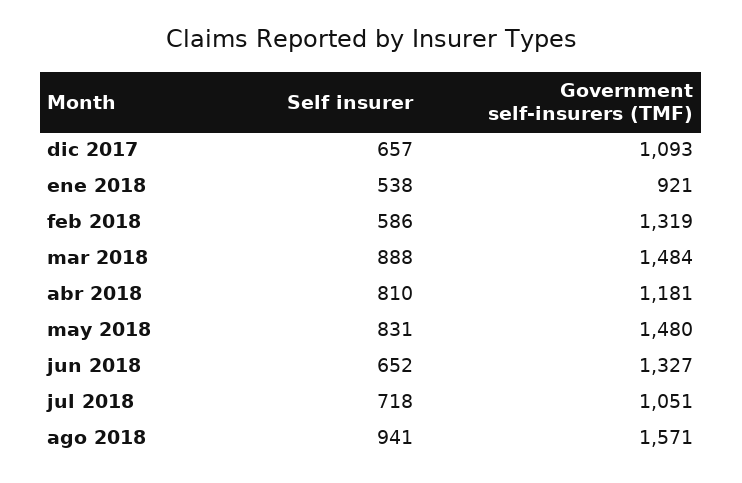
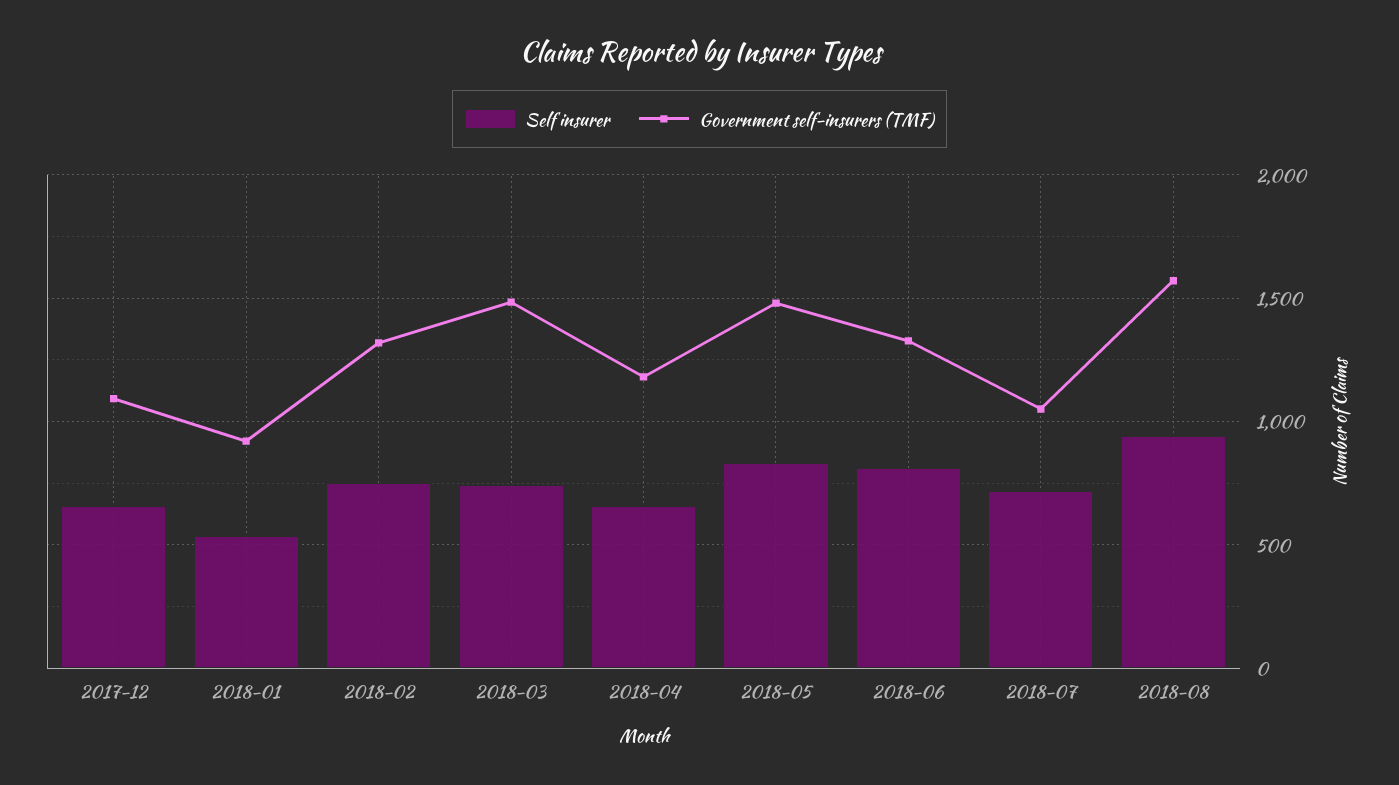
Self insurer, feb 2018: 586 -> 750
Self insurer, mar 2018: 888 -> 750
Self insurer, abr 2018: 810 -> 650
Self insurer, jun 2018: 652 -> 800

